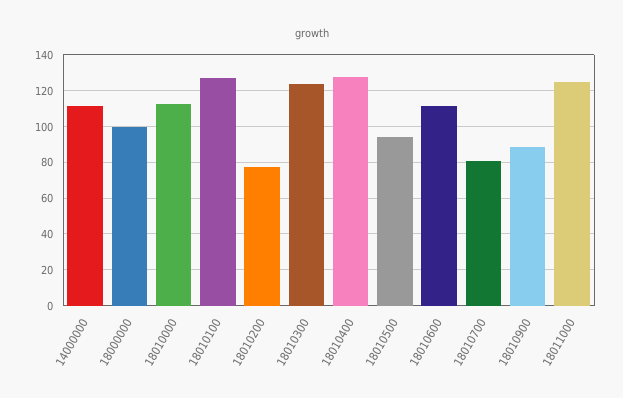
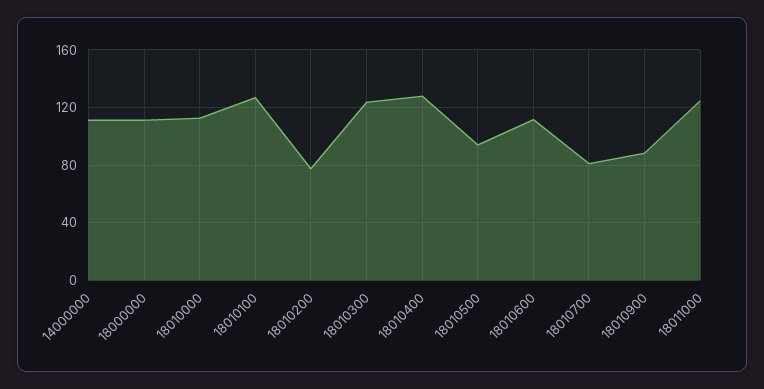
18000000: 100 -> 110

